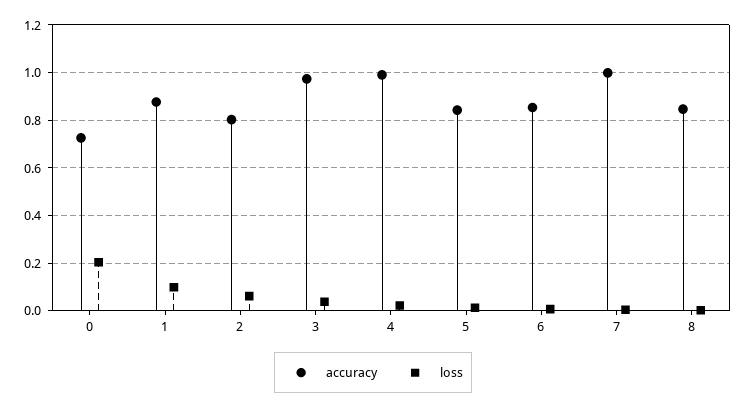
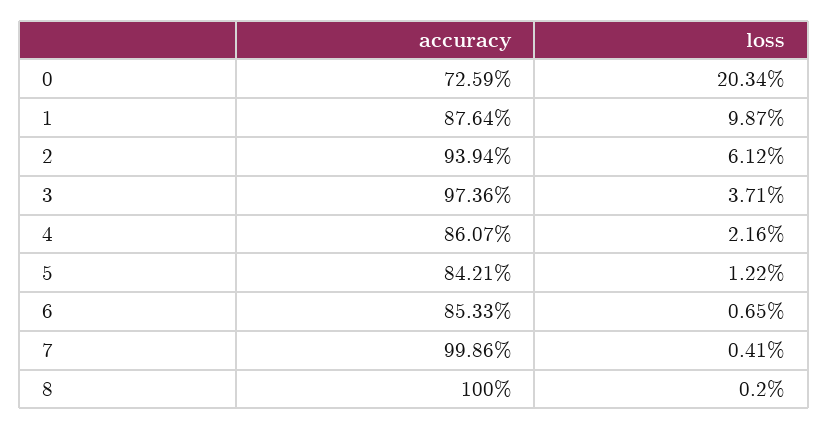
accuracy, 2: 0.8 -> 0.9394
accuracy, 4: 1 -> 0.8607
accuracy, 8: 0.85 -> 1

